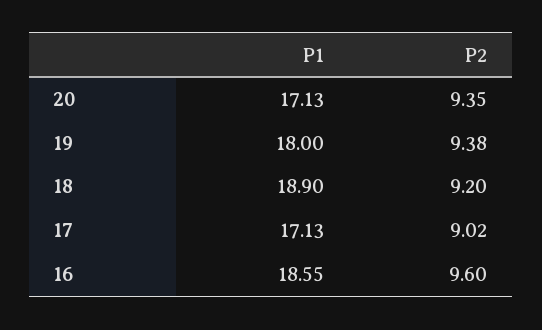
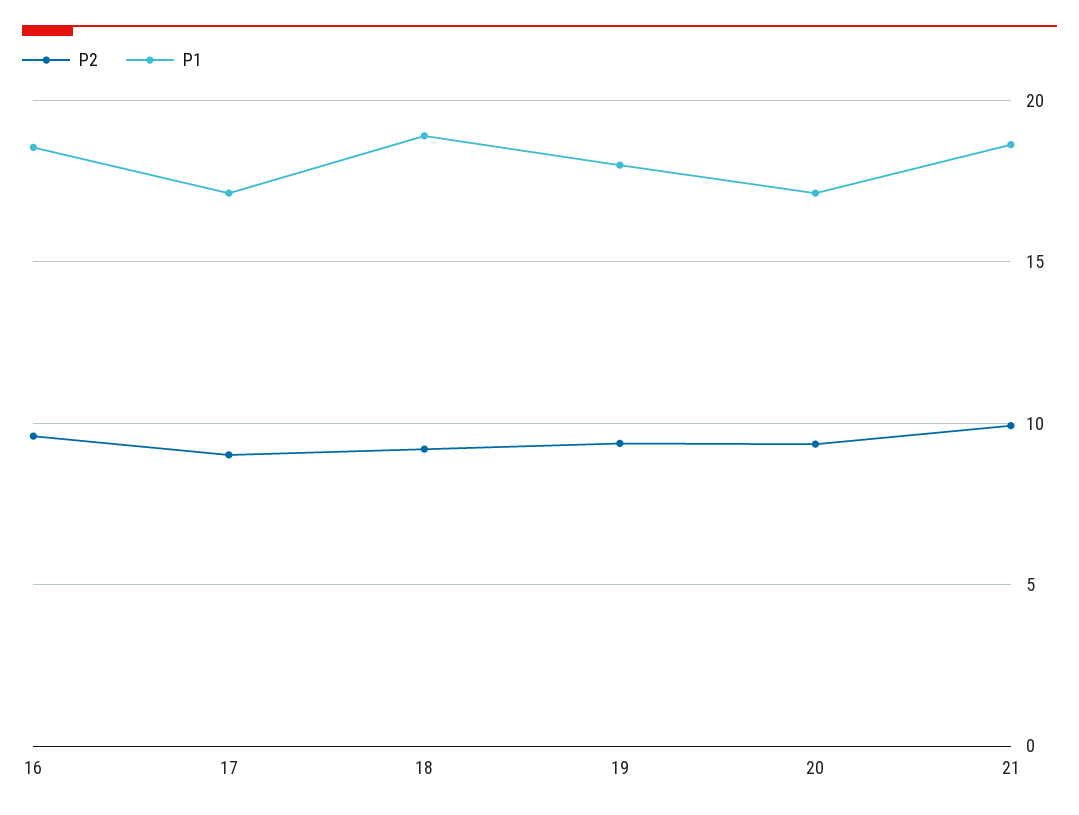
P2, 21: none -> 10
P1, 21: none -> 18.5

